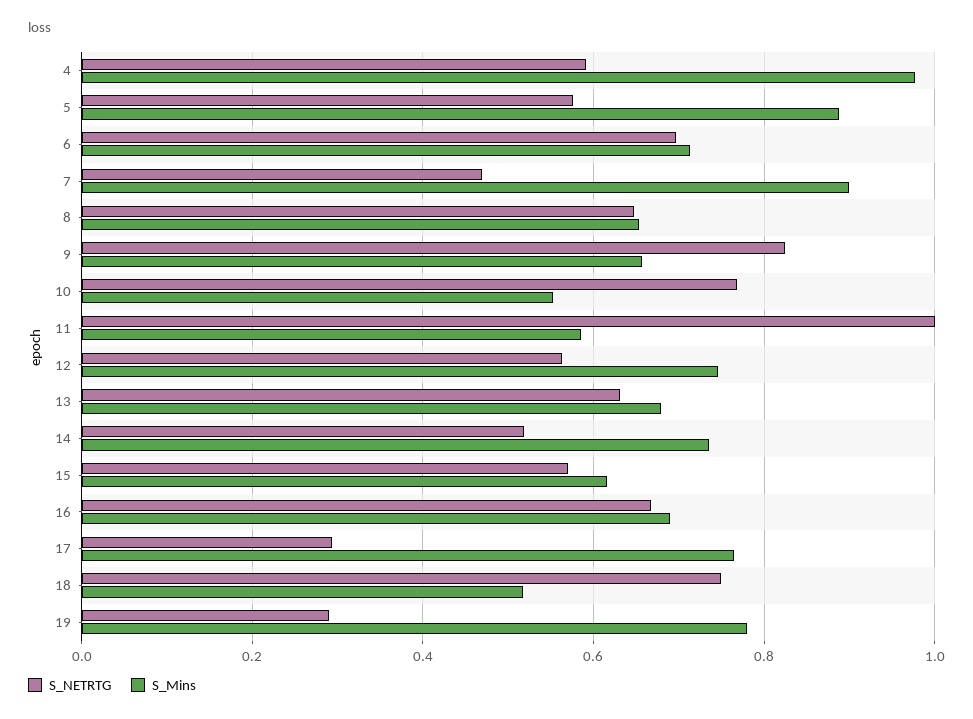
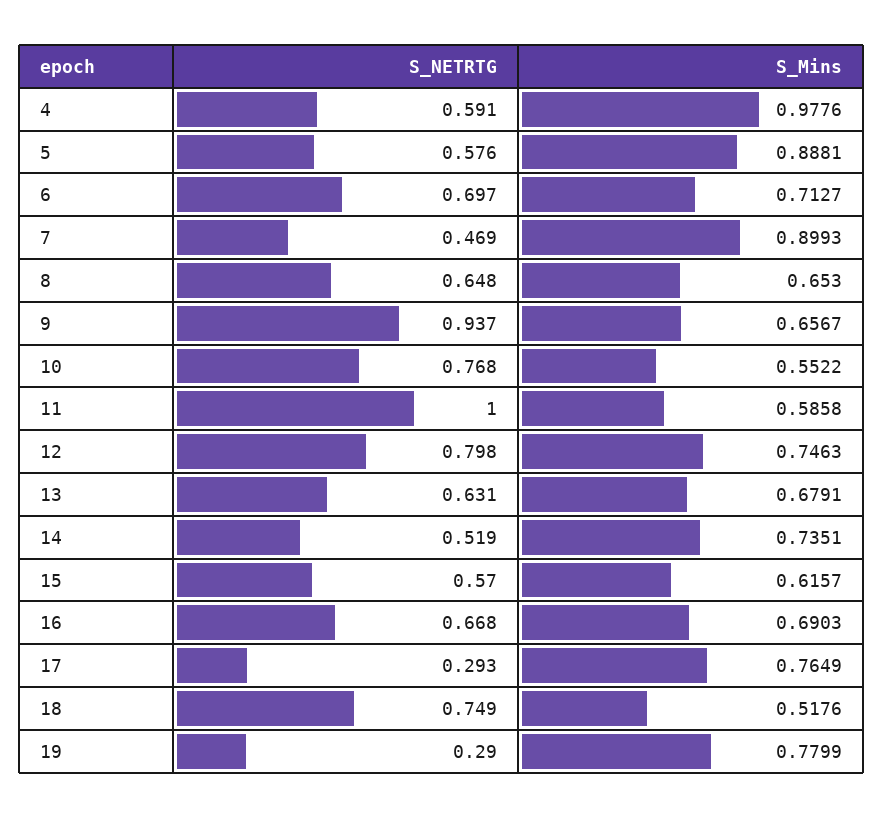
S_NETRTG, 9: 0.82 -> 0.937
S_NETRTG, 12: 0.56 -> 0.798

